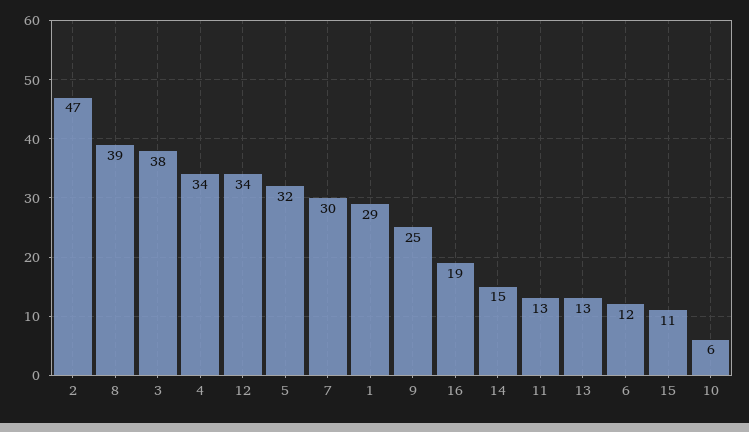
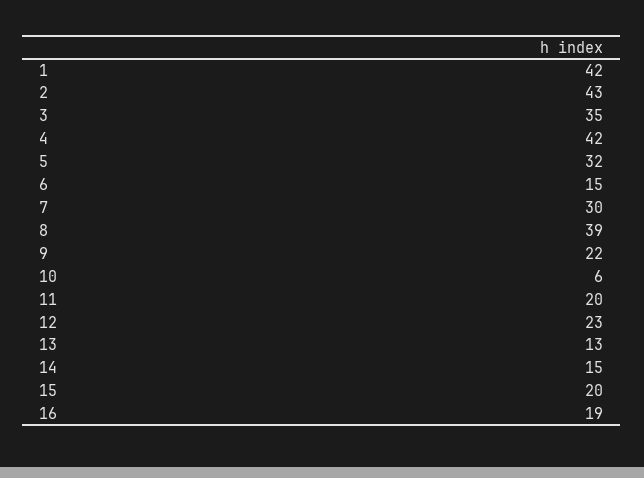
2: 47 -> 43
3: 38 -> 35
4: 34 -> 42
12: 34 -> 23
1: 29 -> 42
9: 25 -> 22
11: 13 -> 20
6: 12 -> 15
15: 11 -> 20

